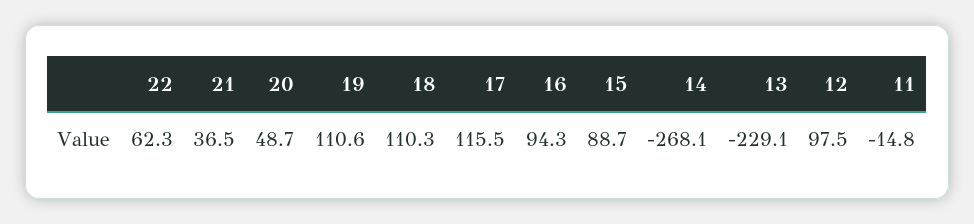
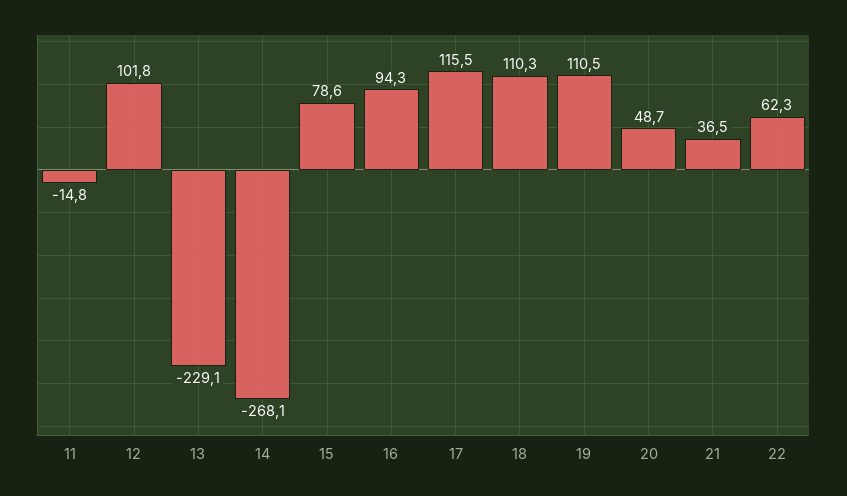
19: 110.6 -> 110.5
15: 88.7 -> 78.6
12: 97.5 -> 101.8

